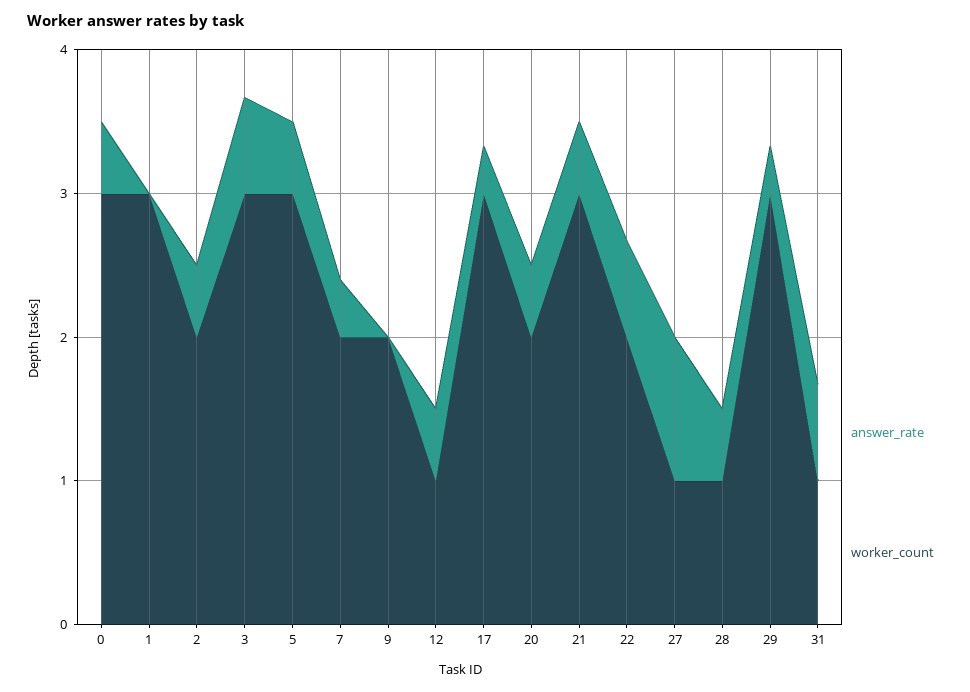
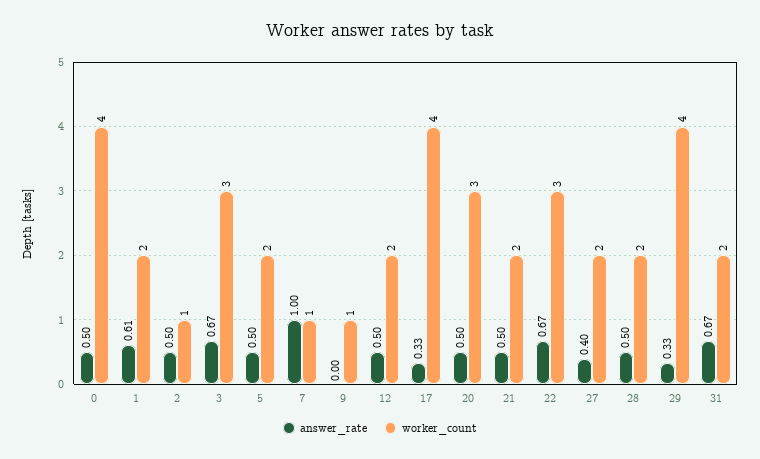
worker_count, 0: 3 -> 4
answer_rate, 1: 0 -> 0.61
worker_count, 1: 3 -> 2
worker_count, 2: 2 -> 1
worker_count, 5: 3 -> 2
answer_rate, 7: 0.4 -> 1
worker_count, 7: 2 -> 1
worker_count, 9: 2 -> 1
worker_count, 12: 1 -> 2
worker_count, 17: 3 -> 4
worker_count, 20: 2 -> 3
worker_count, 21: 3 -> 2
worker_count, 22: 2 -> 3
answer_rate, 27: 1 -> 0.4
worker_count, 27: 1 -> 2
worker_count, 28: 1 -> 2
worker_count, 29: 3 -> 4
worker_count, 31: 1 -> 2

